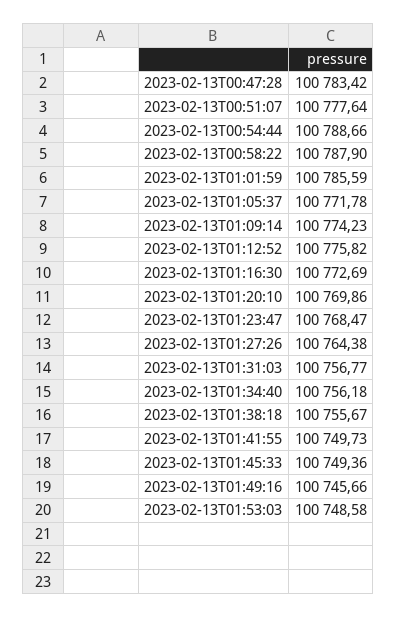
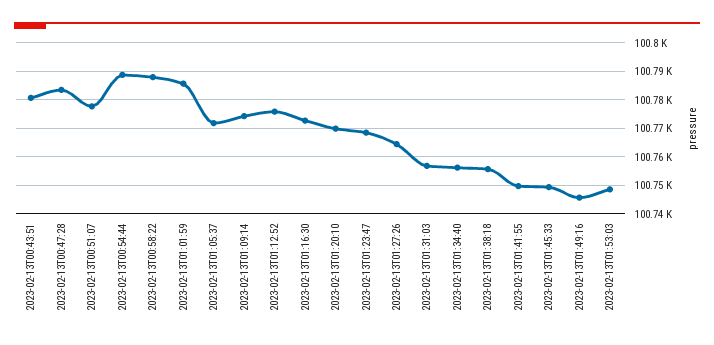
2023-02-13T00:43:51: none -> 100780

